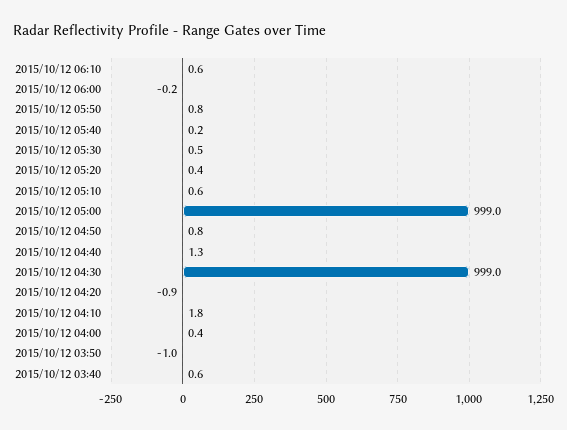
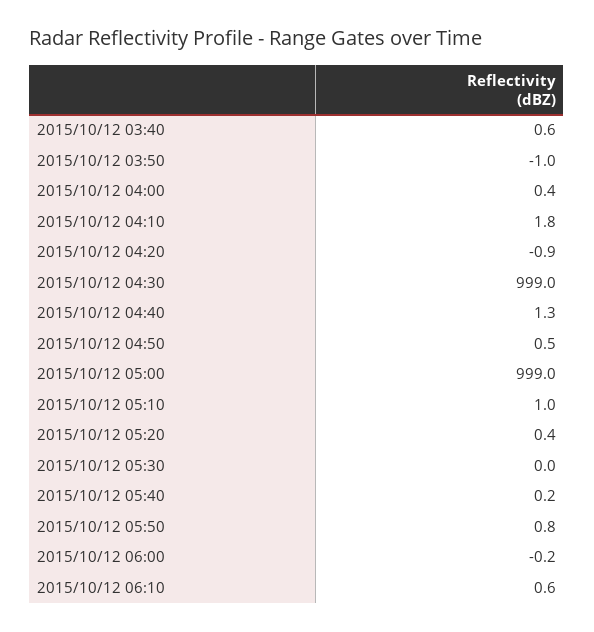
2015/10/12 05:30: 0.5 -> 0
2015/10/12 05:10: 0.6 -> 1
2015/10/12 04:50: 0.8 -> 0.5

